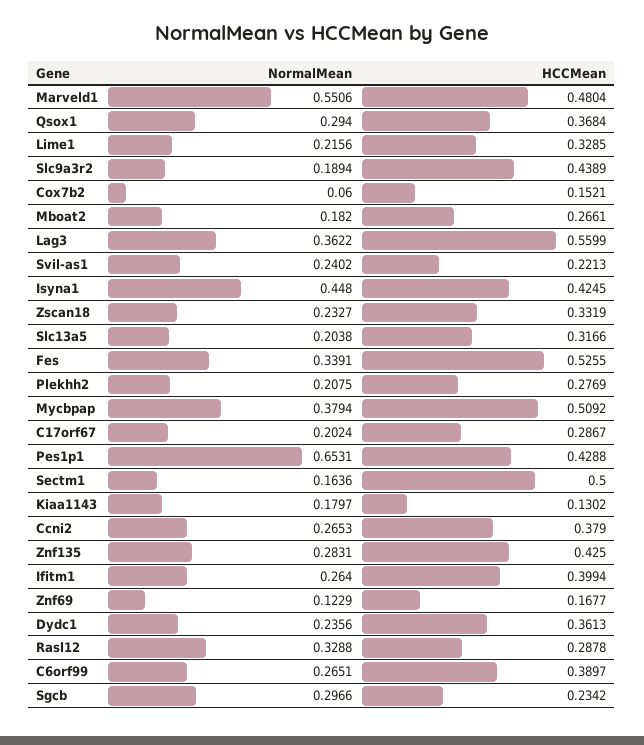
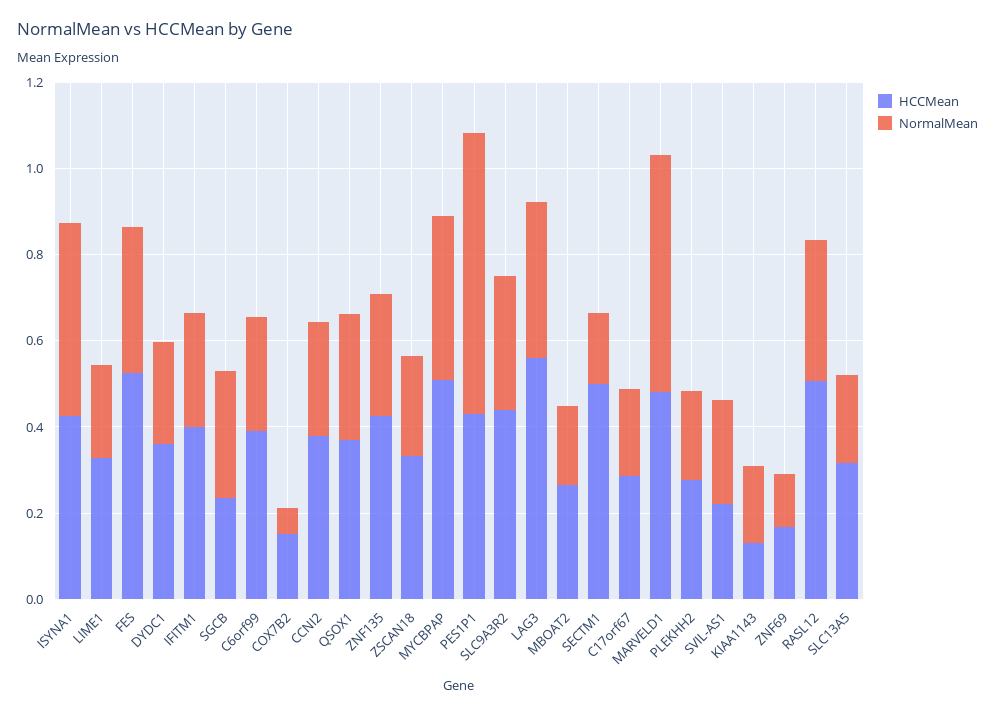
NormalMean, Slc9a3r2: 0.1894 -> 0.3
HCCMean, Rasl12: 0.2878 -> 0.5

